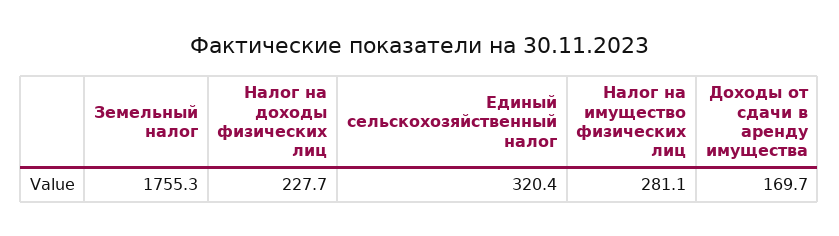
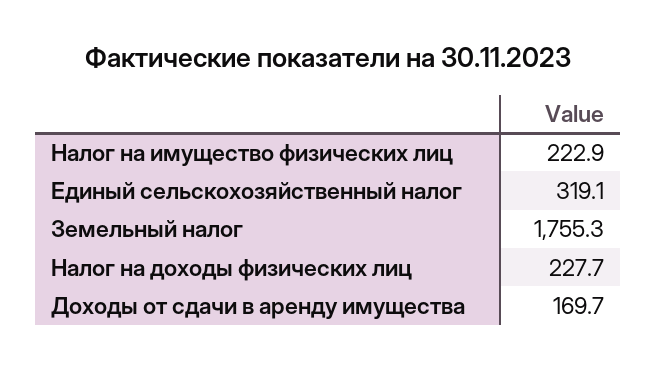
Единый сельскохозяйственный налог: 320.4 -> 319.1
Налог на имущество физических лиц: 281.1 -> 222.9

